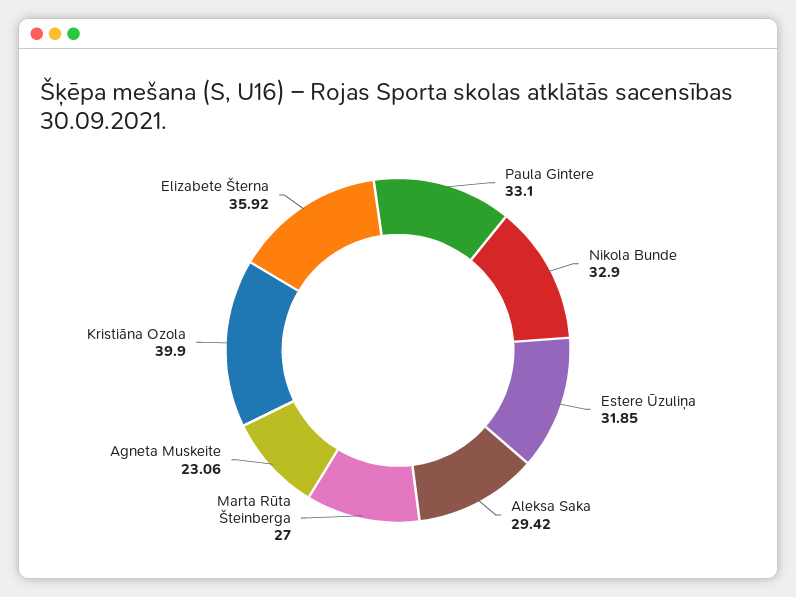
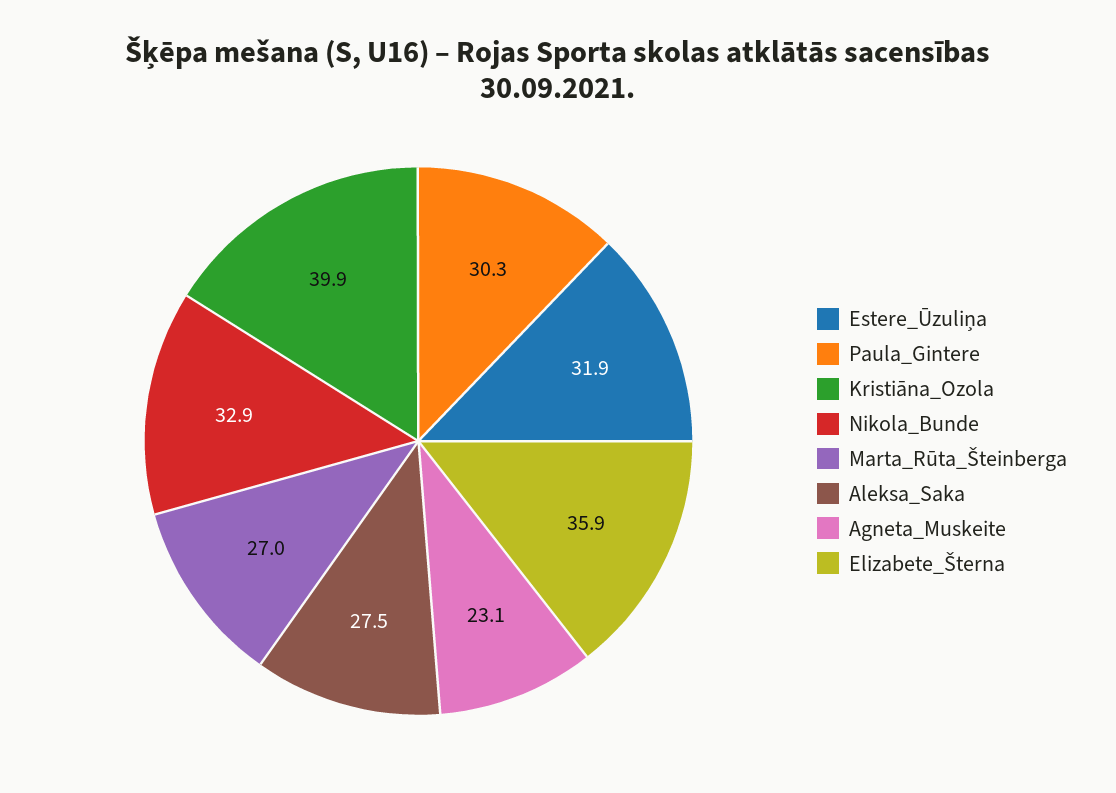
Paula Gintere: 33.1 -> 30.3
Aleksa Saka: 29.42 -> 27.5

